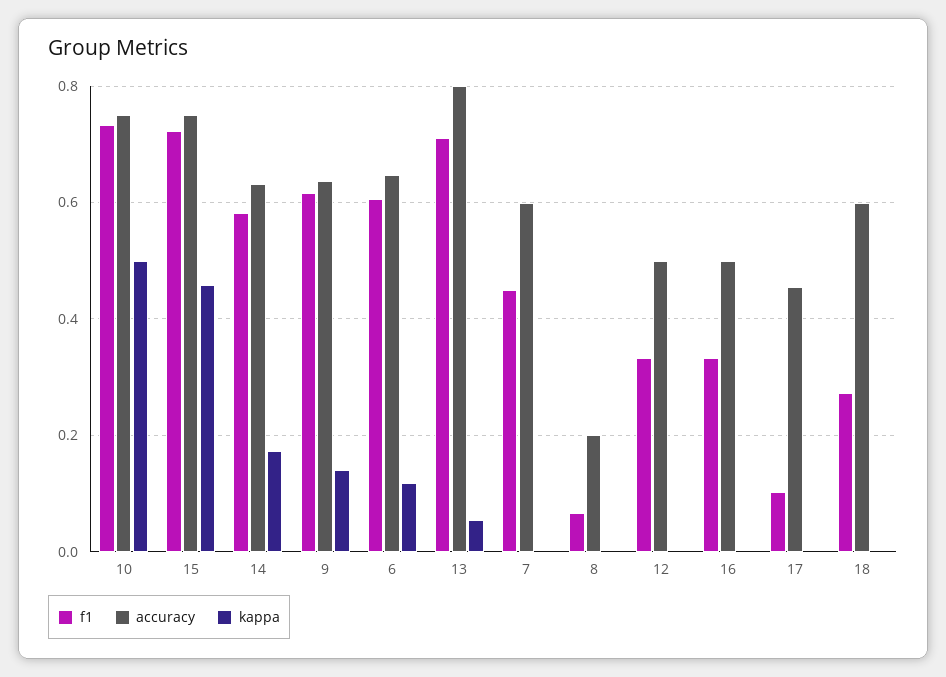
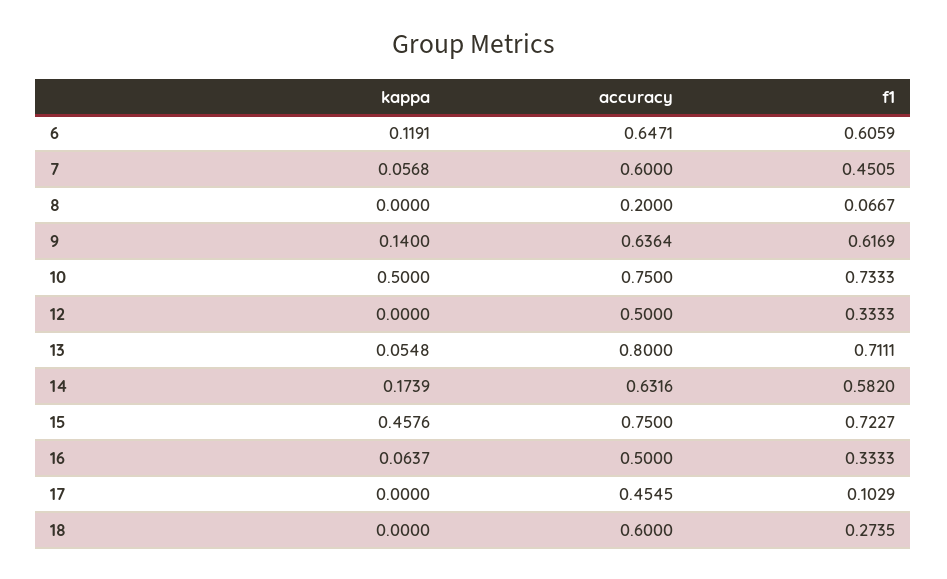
kappa, 7: 0 -> 0.0568
kappa, 16: 0 -> 0.0637

